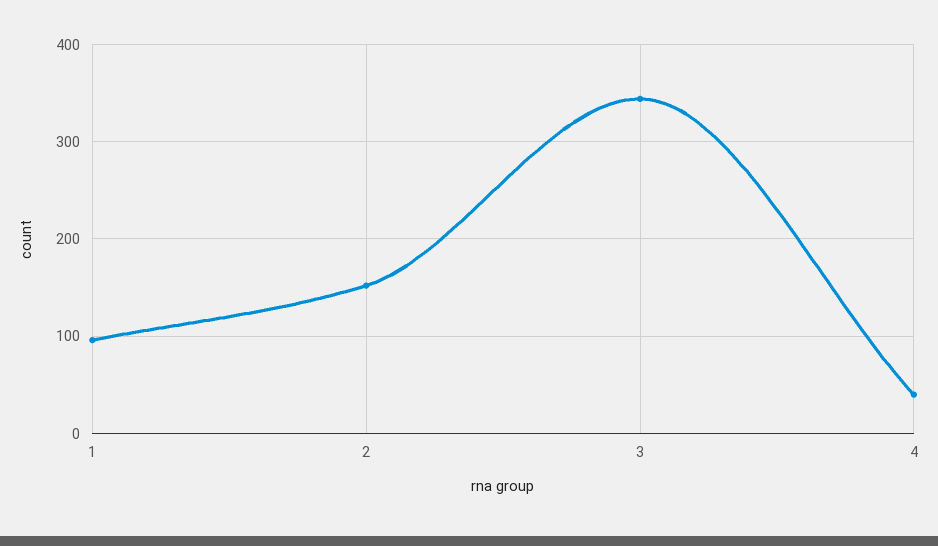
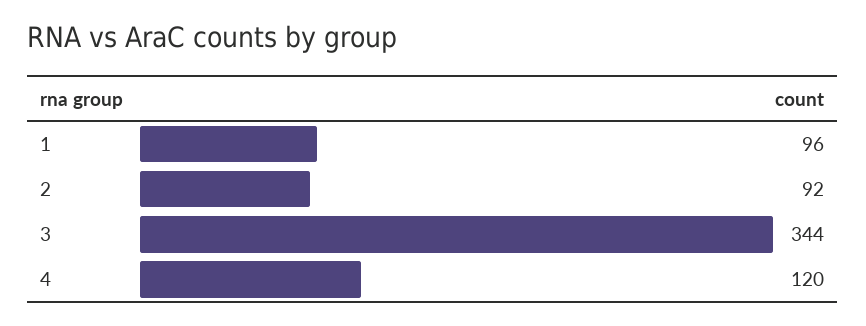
2: 150 -> 92
4: 40 -> 120

